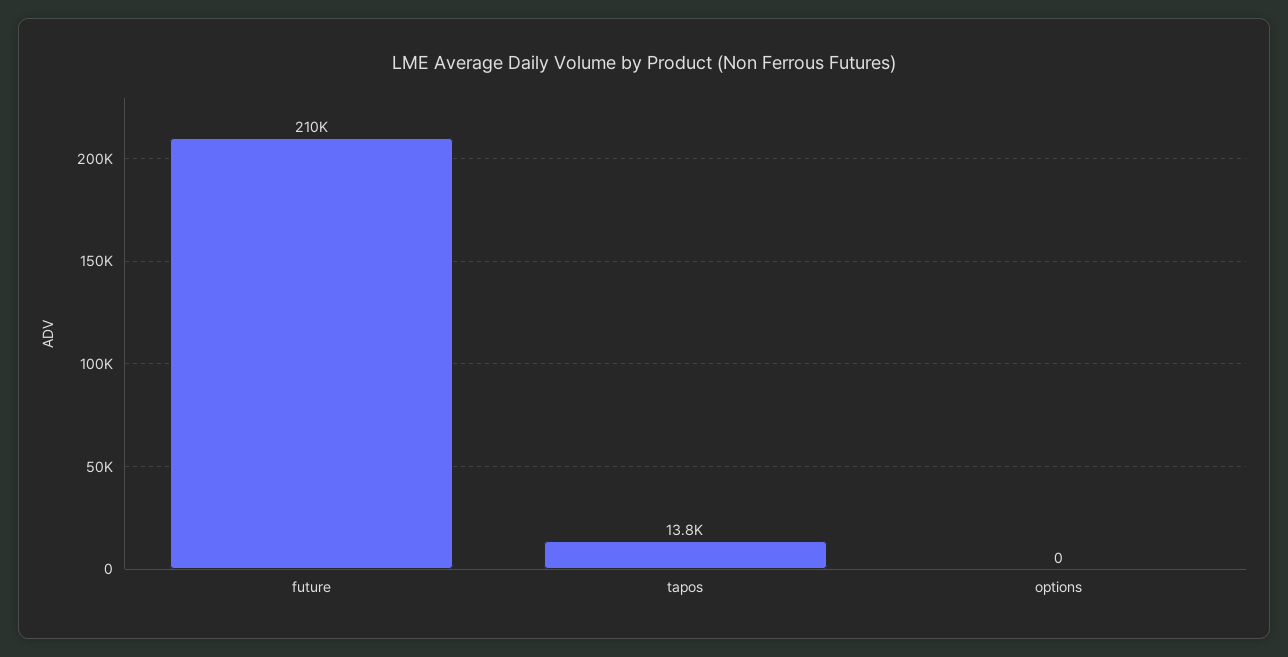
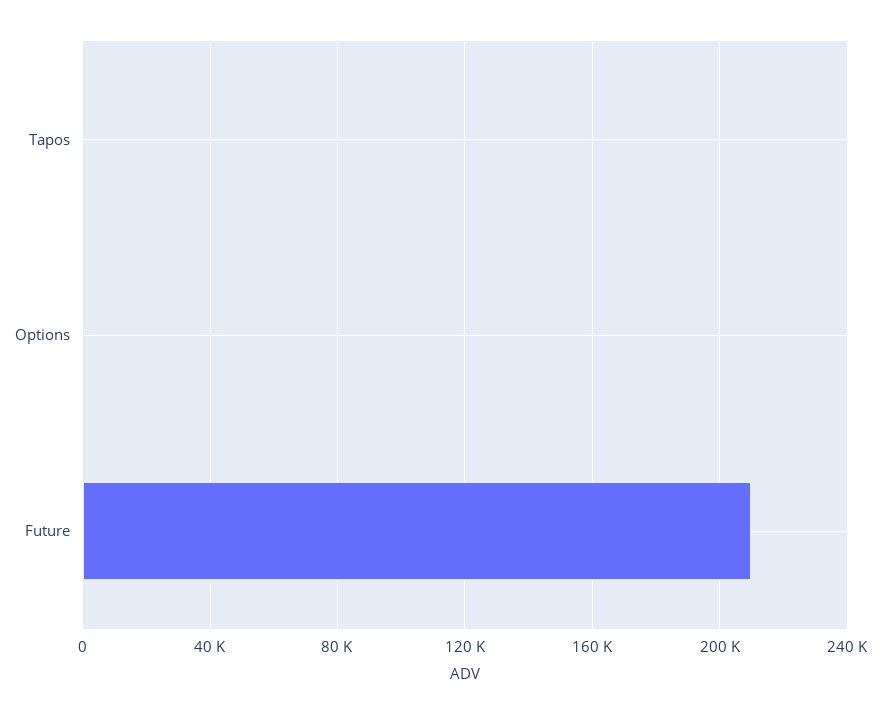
tapos: 13800 -> 0

